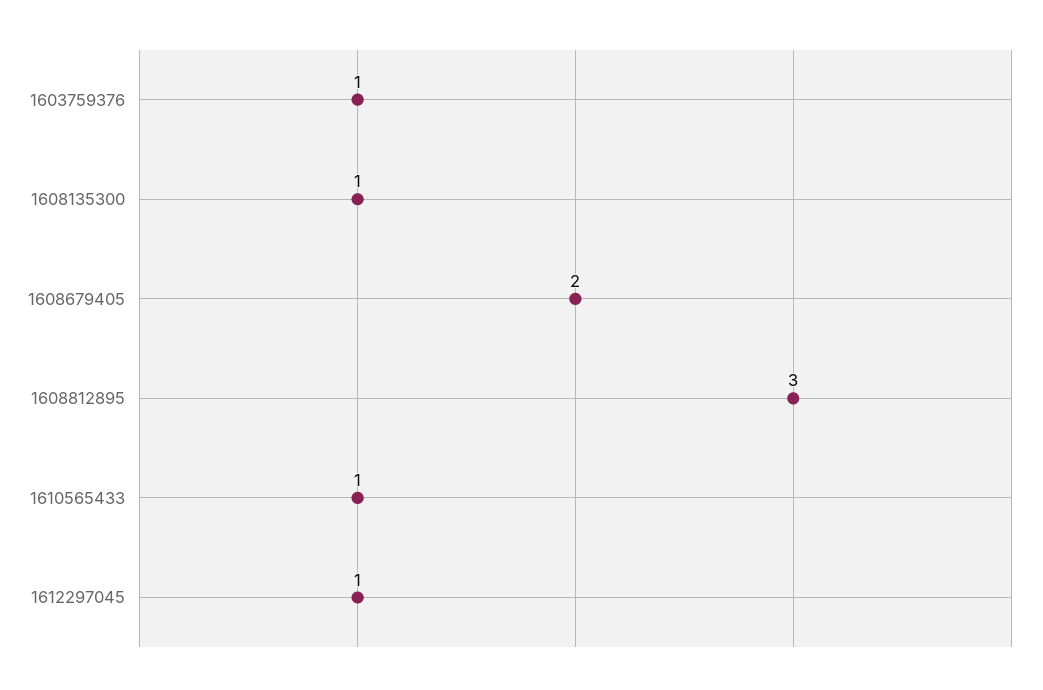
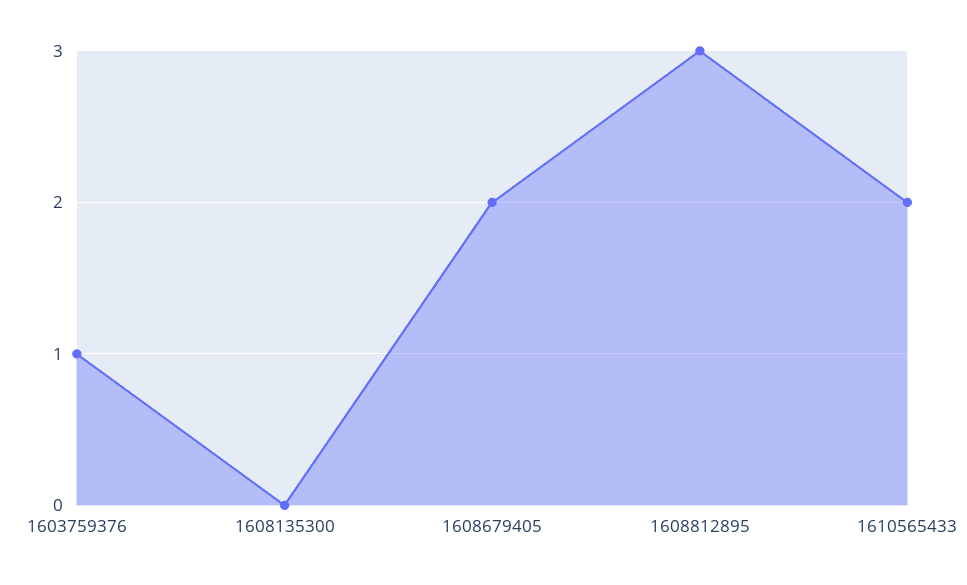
1608135300: 1 -> 0
1610565433: 1 -> 2
1612297045: 1 -> none

